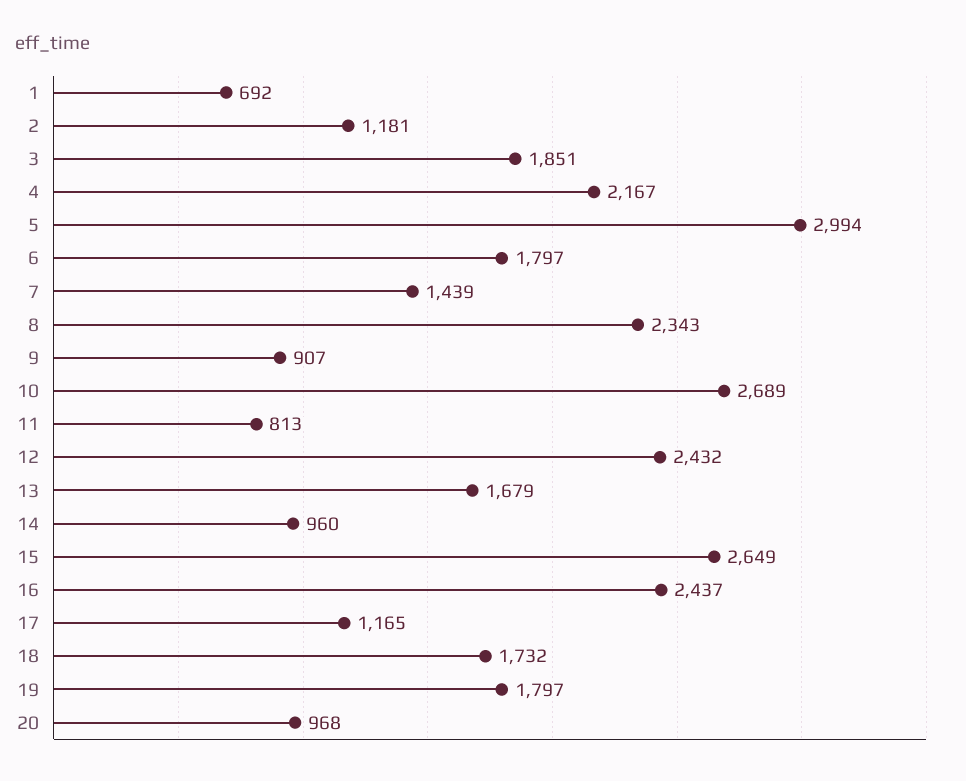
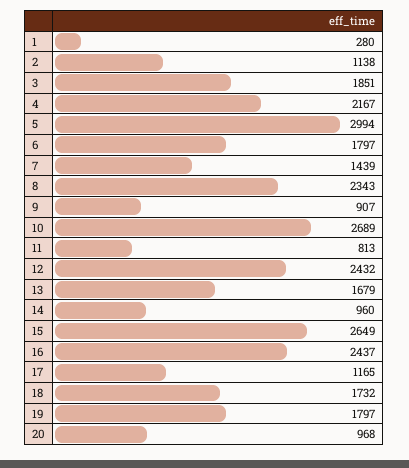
1: 692 -> 280
2: 1181 -> 1138

